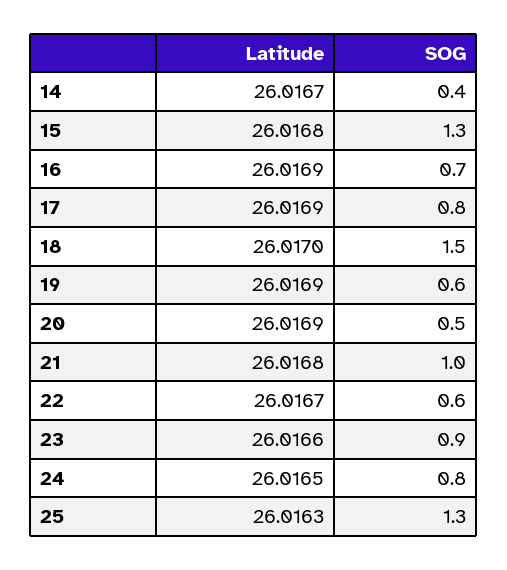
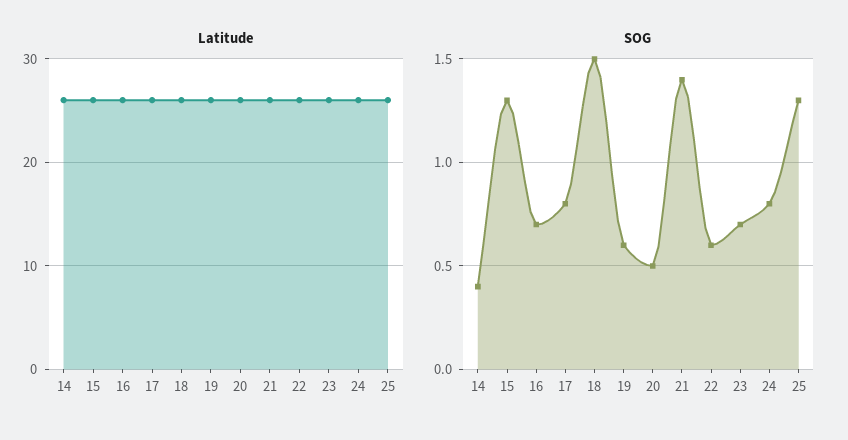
SOG, 21: 1 -> 1.4
SOG, 23: 0.9 -> 0.7

